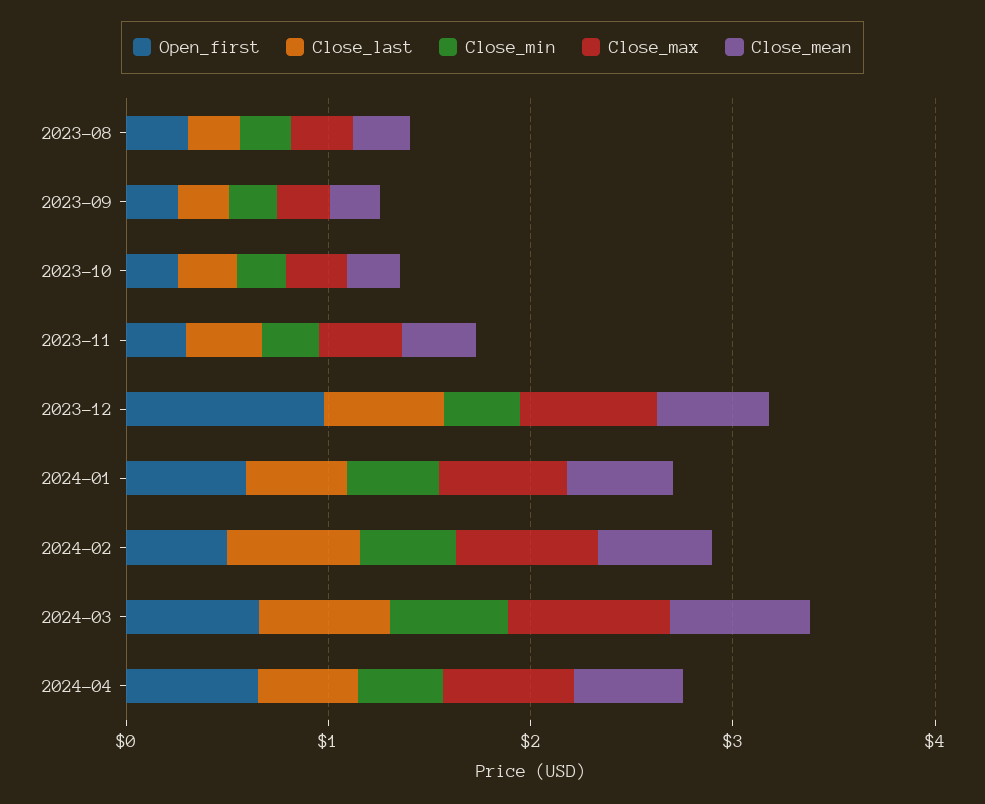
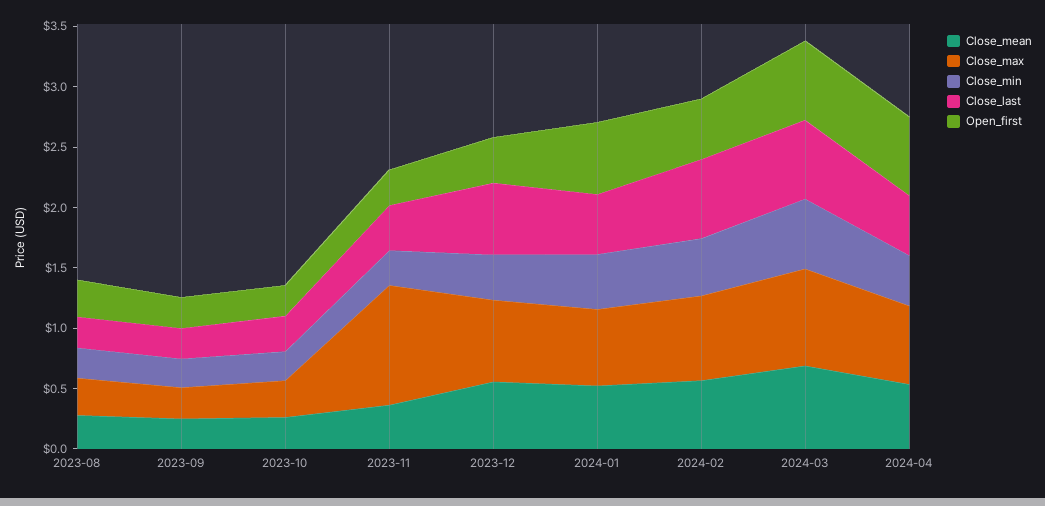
Close_max, 2023-11: 0.4 -> 1
Open_first, 2023-12: 1 -> 0.4

